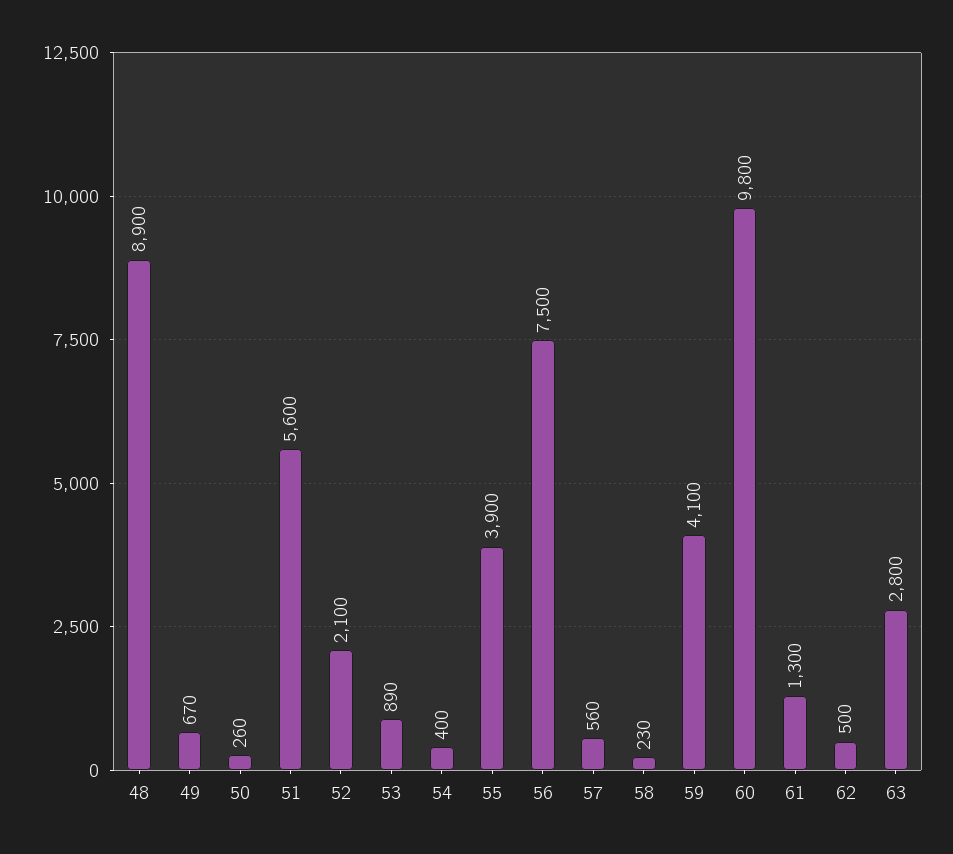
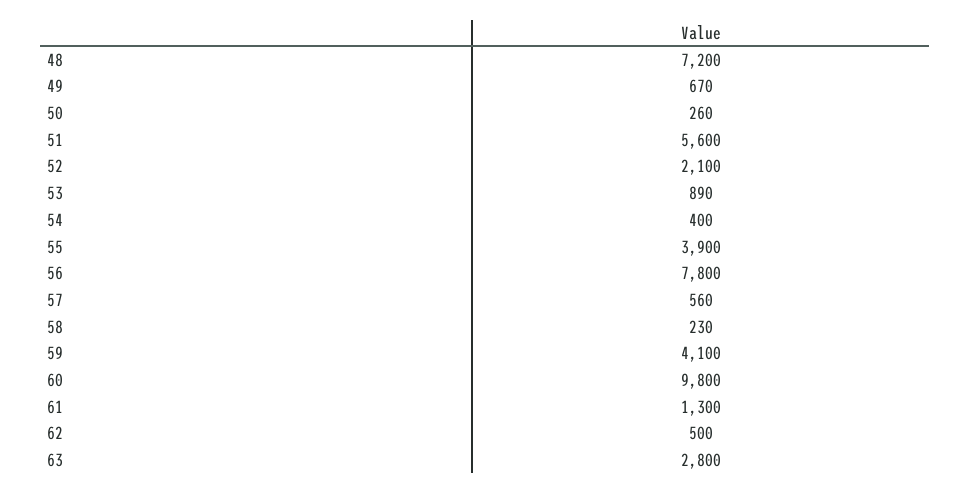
48: 8900 -> 7200
56: 7500 -> 7800

